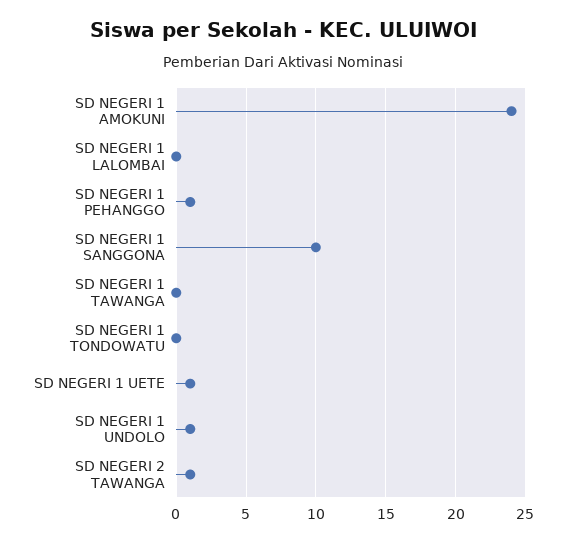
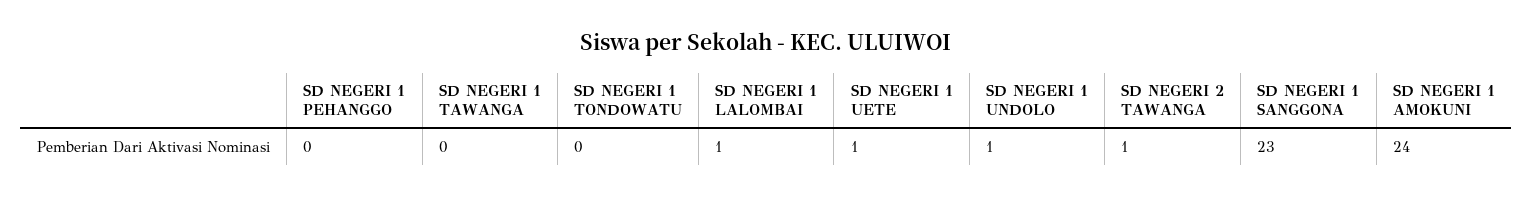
SD NEGERI 1 LALOMBAI: 0 -> 1
SD NEGERI 1 PEHANGGO: 1 -> 0
SD NEGERI 1 SANGGONA: 10 -> 23

